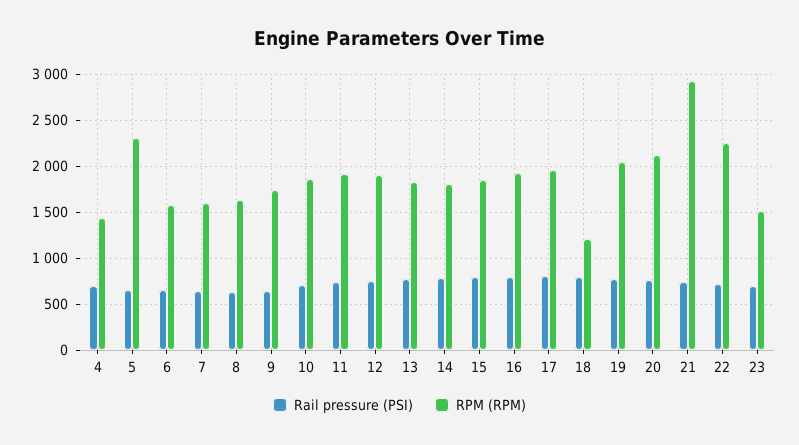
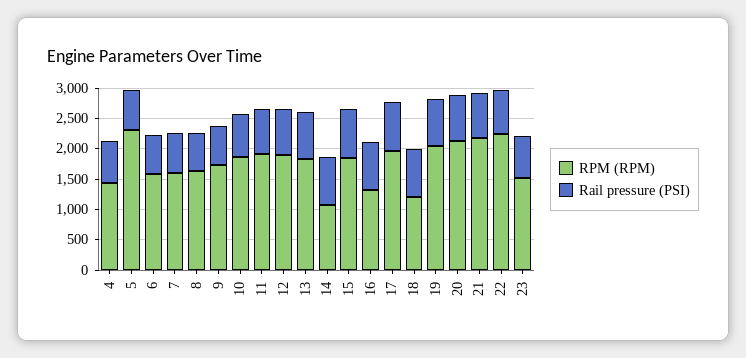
RPM (RPM), 14: 1800 -> 1000
RPM (RPM), 16: 1900 -> 1250
RPM (RPM), 21: 2900 -> 2250

